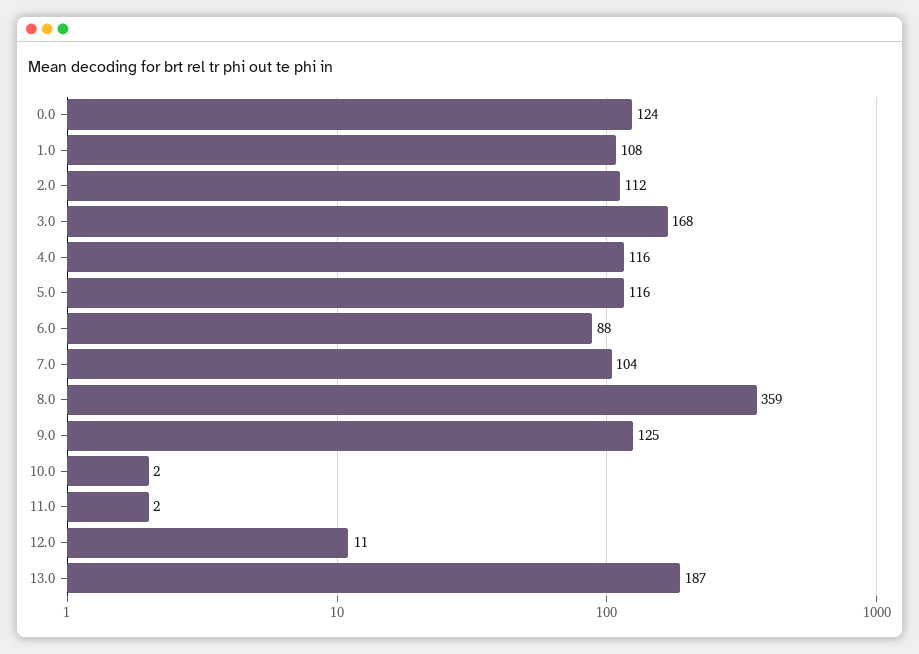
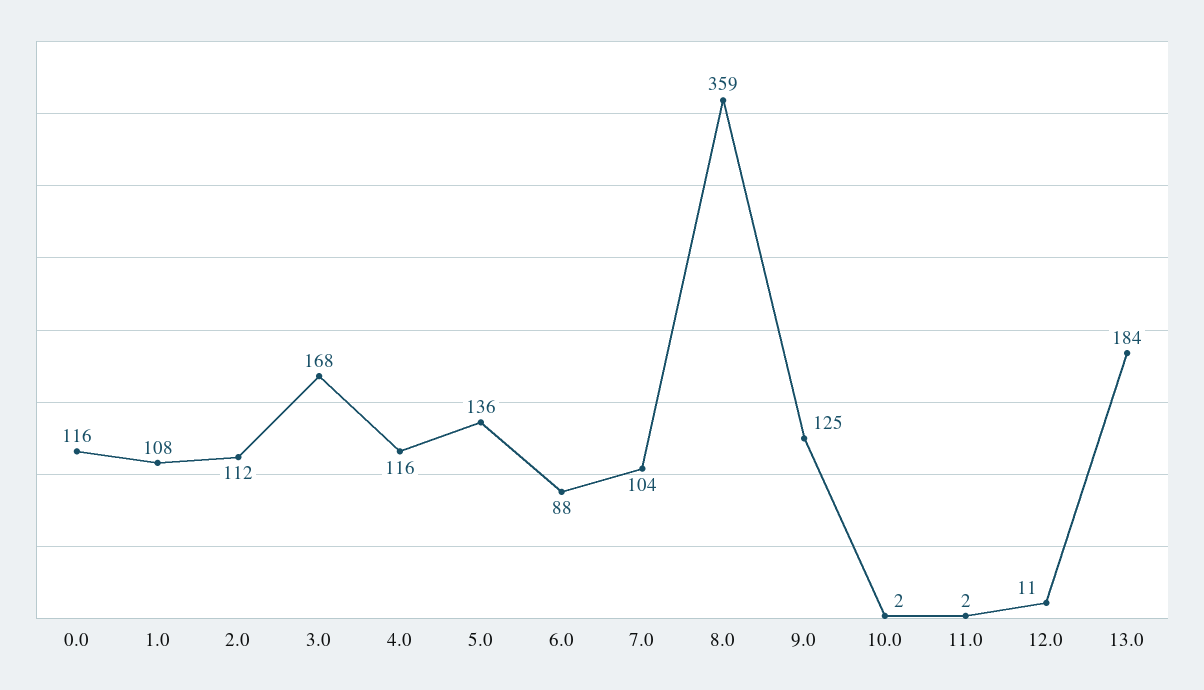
0.0: 124 -> 116
5.0: 116 -> 136
13.0: 187 -> 184

